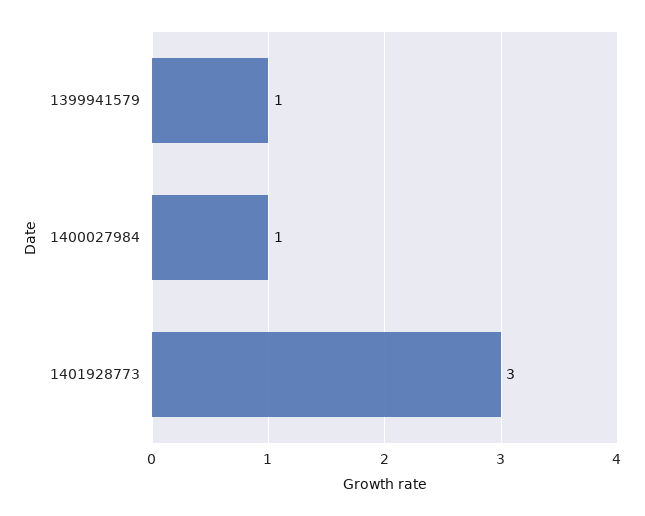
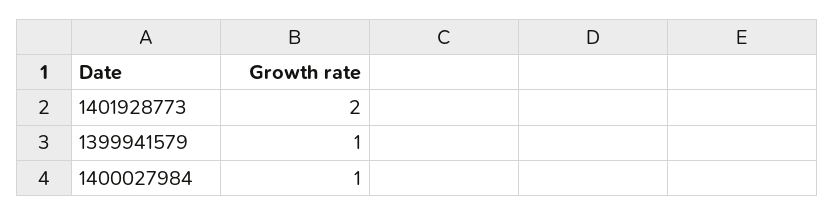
1401928773: 3 -> 2

